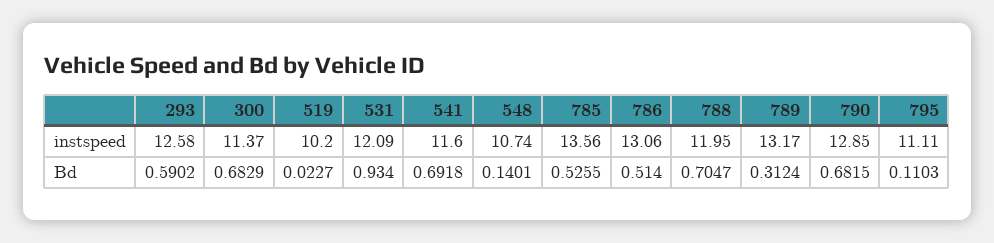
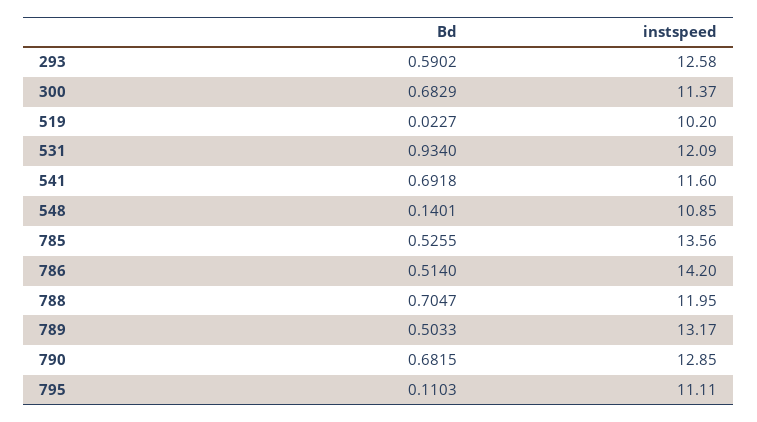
548, instspeed: 10.74 -> 10.85
786, instspeed: 13.06 -> 14.2
789, Bd: 0.3124 -> 0.5033

